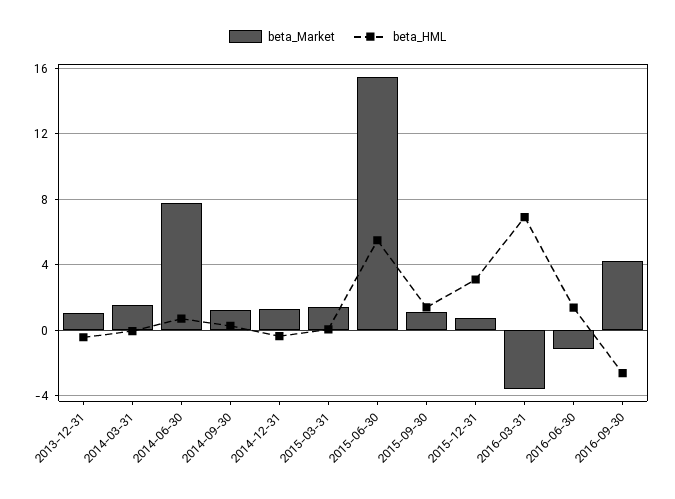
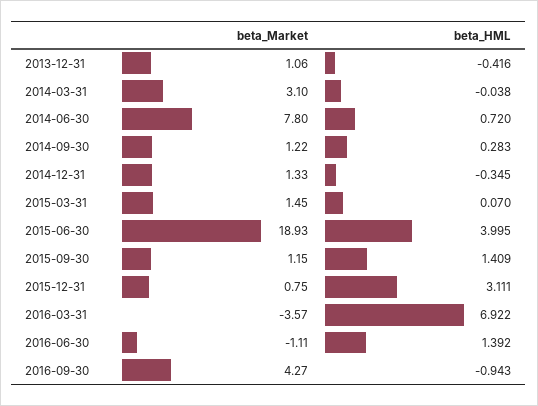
beta_Market, 2014-03-31: 1.5 -> 3.1
beta_Market, 2015-06-30: 15.5 -> 18.93
beta_HML, 2015-06-30: 5.5 -> 3.995
beta_HML, 2016-09-30: -2.5 -> -0.943

